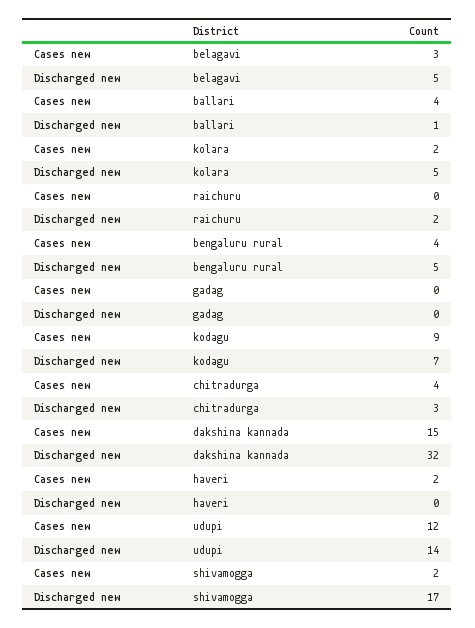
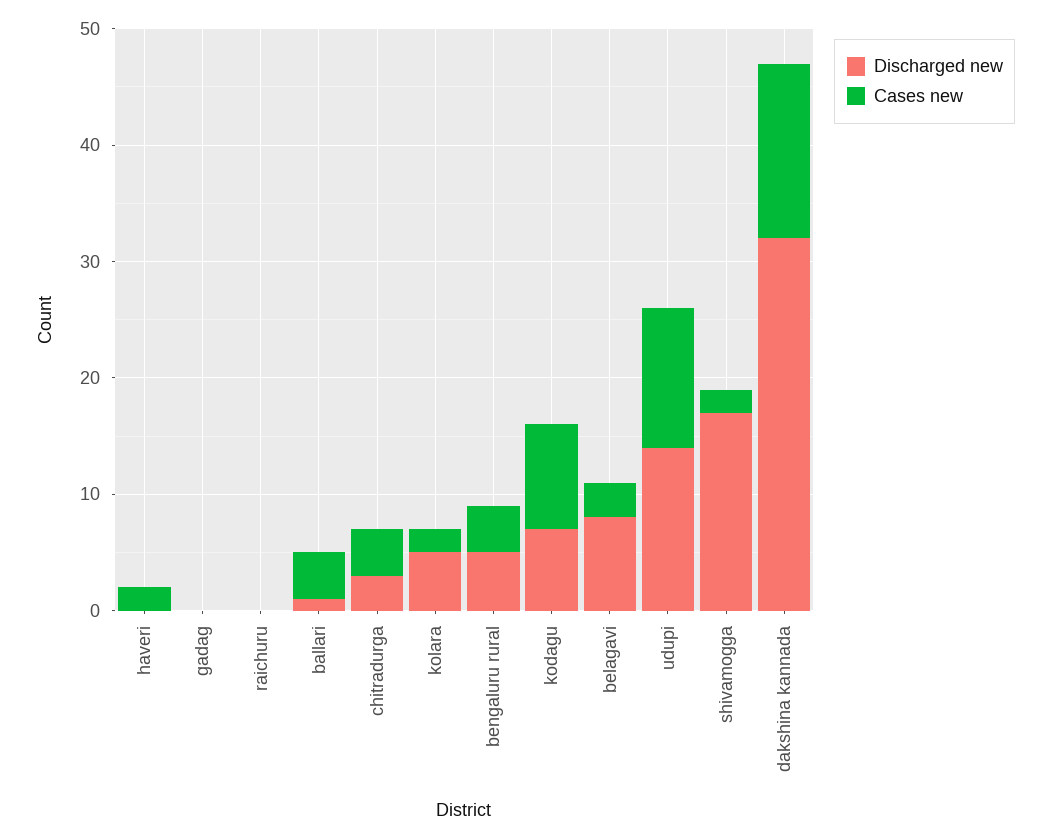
Discharged new, belagavi: 5 -> 8
Discharged new, raichuru: 2 -> 0

